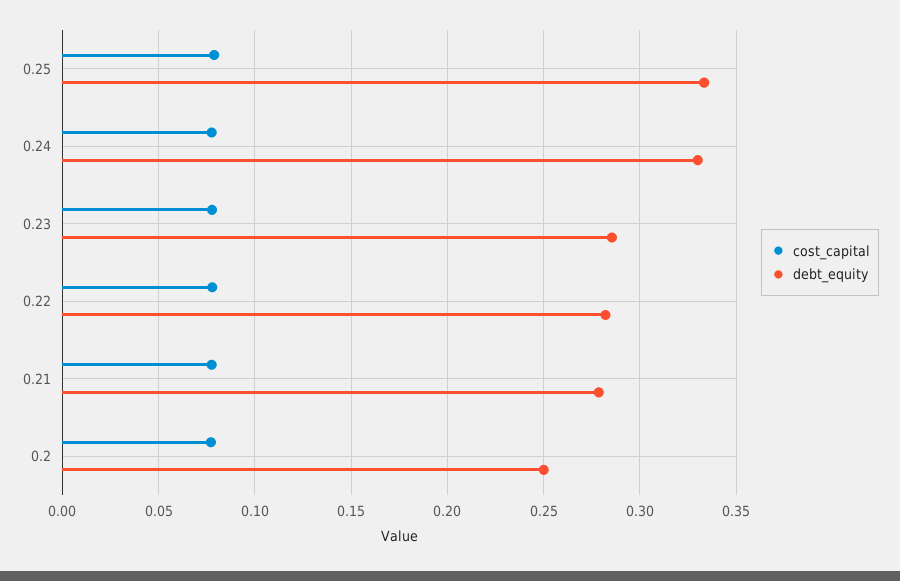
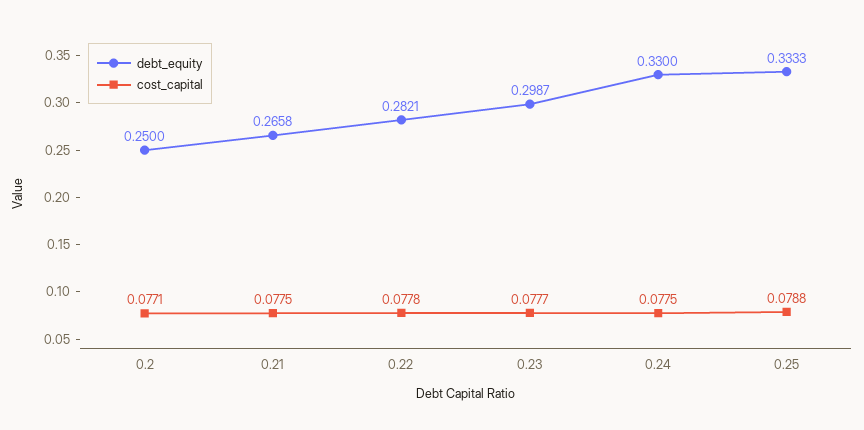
debt_equity, 0.23: 0.285 -> 0.2987
debt_equity, 0.21: 0.28 -> 0.2658

